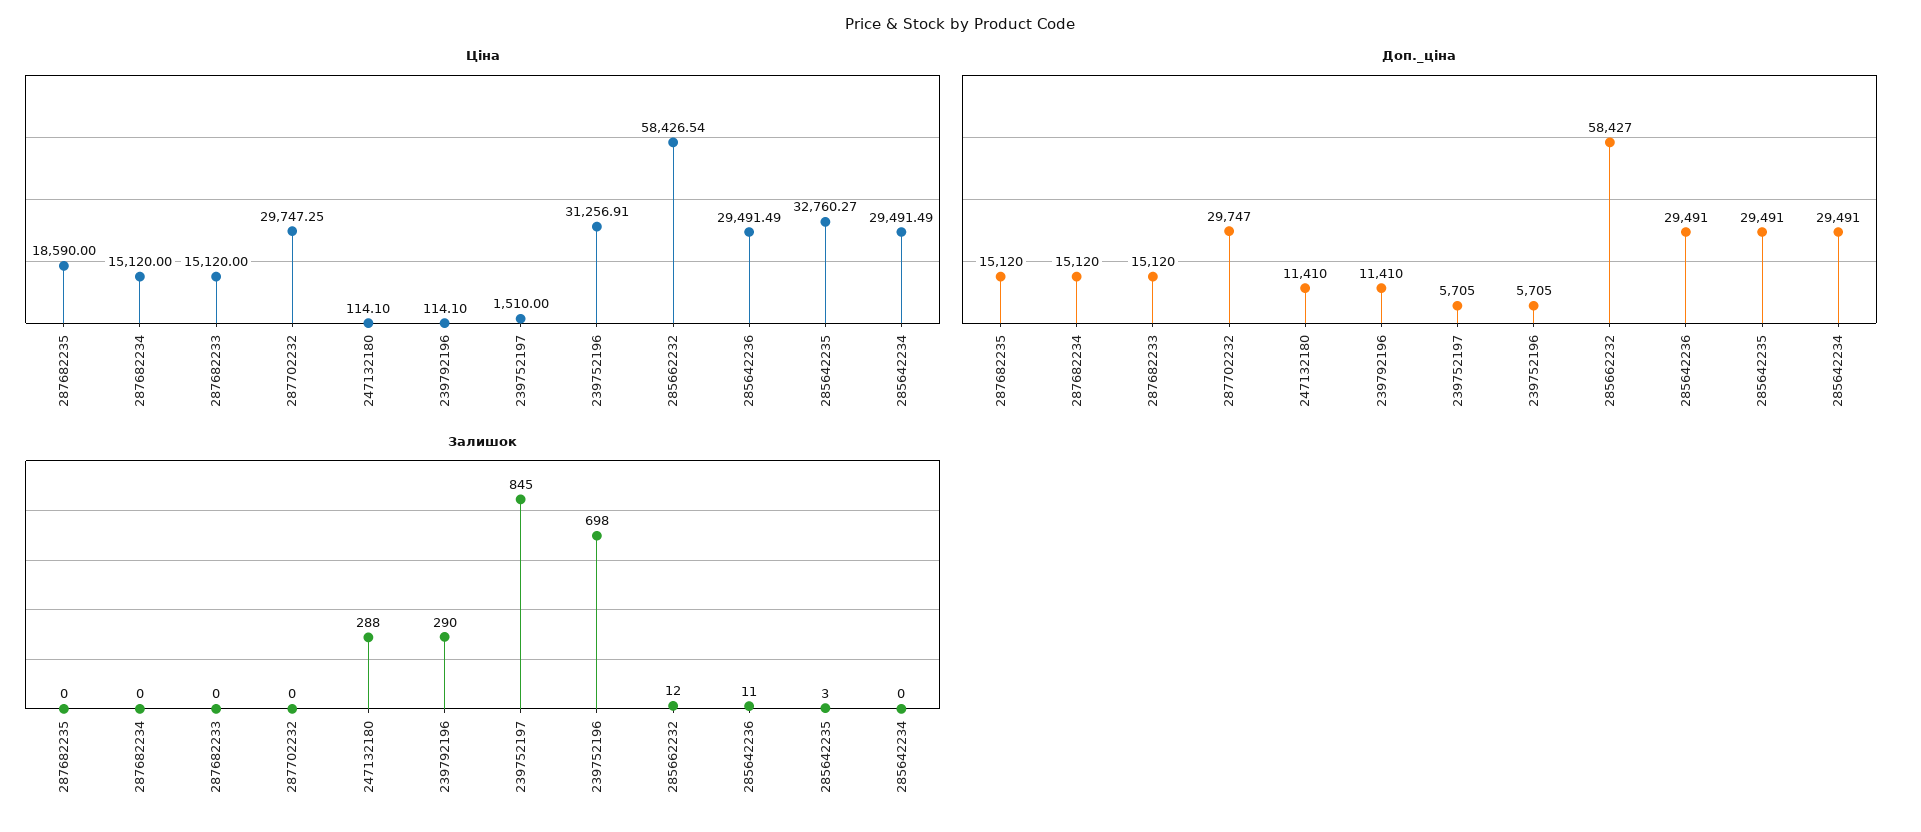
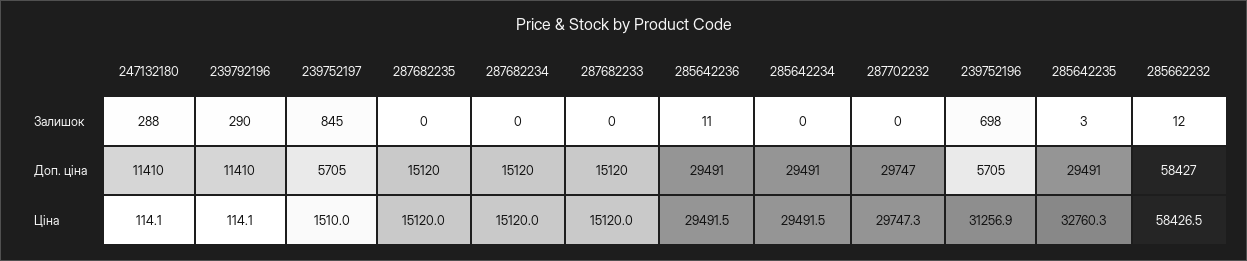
Ціна, 287682235: 18590 -> 15120

